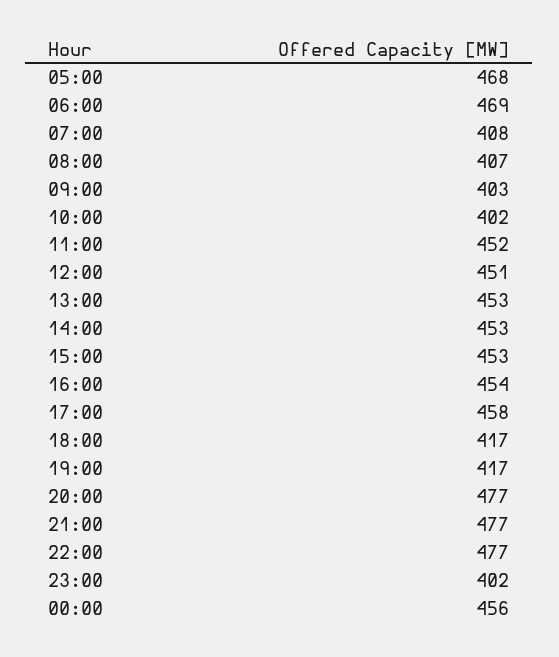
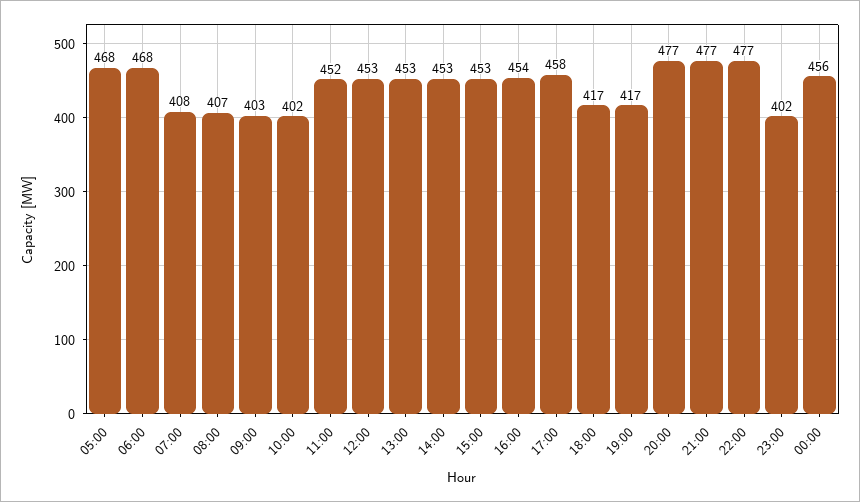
06:00: 469 -> 468
12:00: 451 -> 453

